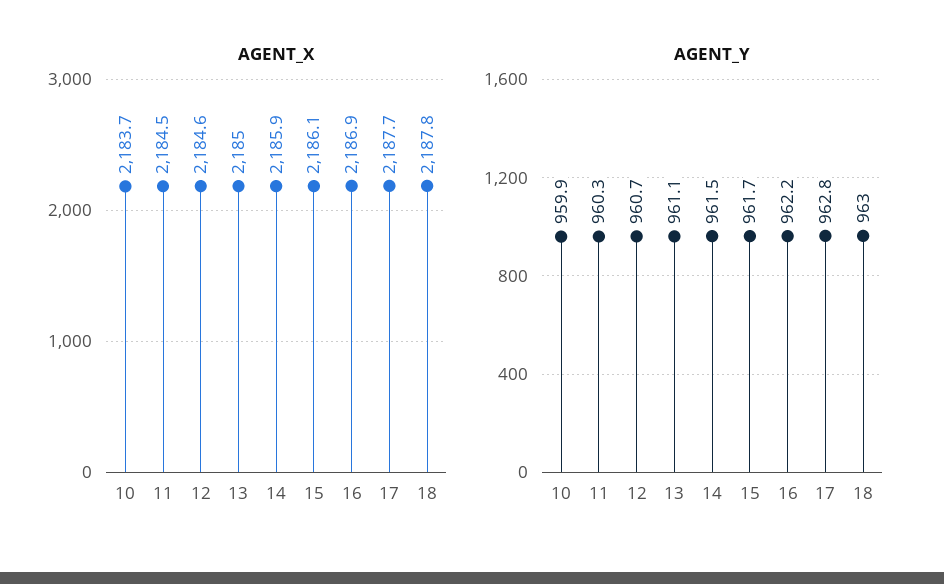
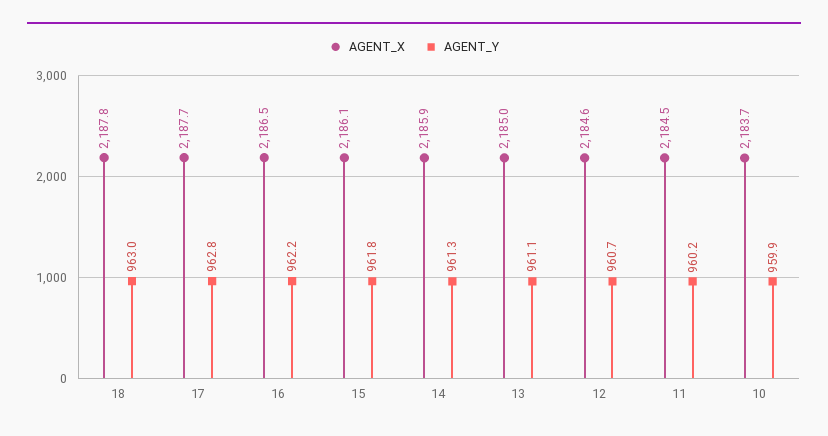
AGENT_X, 16: 2186.9 -> 2186.5
AGENT_Y, 11: 960.3 -> 960.2
AGENT_Y, 14: 961.5 -> 961.3
AGENT_Y, 15: 961.7 -> 961.8

